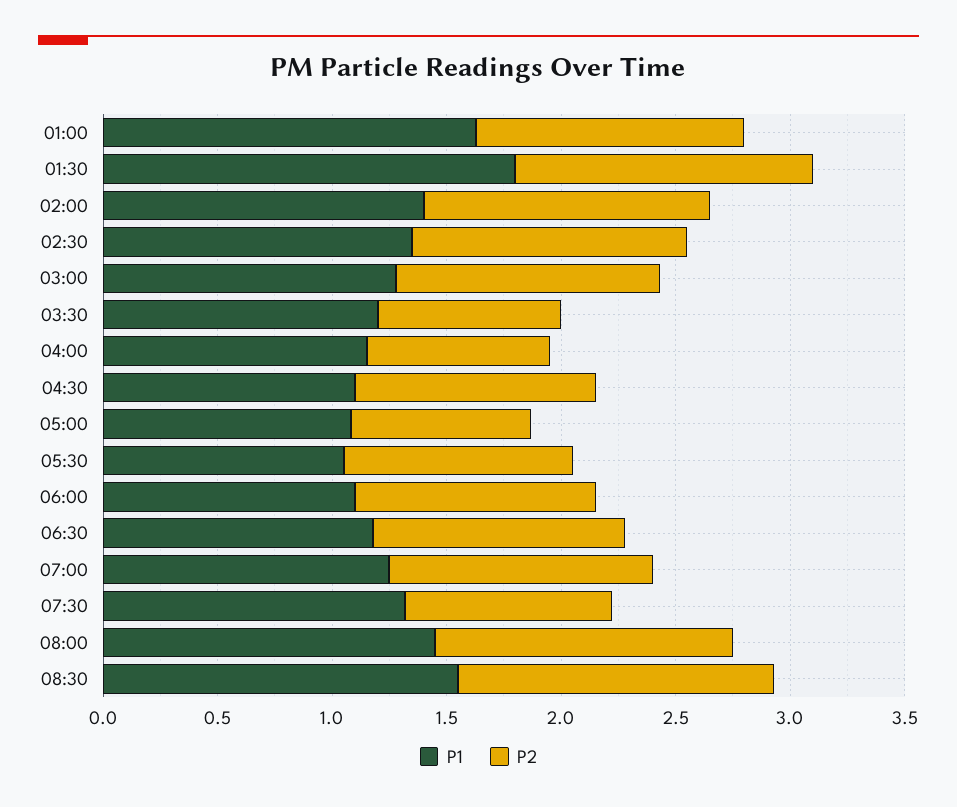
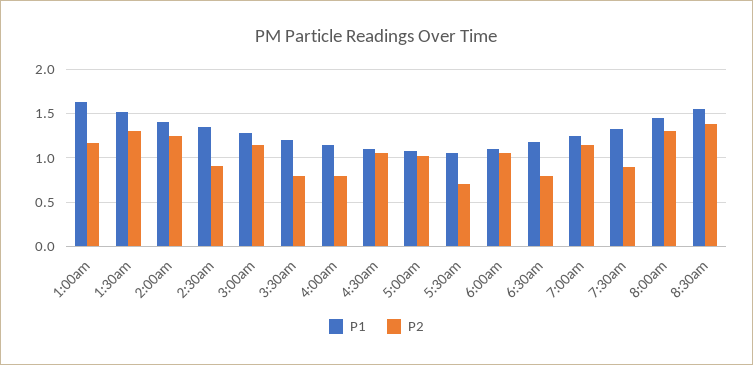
P1, 01:30: 1.8 -> 1.5
P2, 02:30: 1.2 -> 0.9
P2, 05:00: 0.8 -> 1
P2, 05:30: 1 -> 0.7
P2, 06:30: 1.1 -> 0.8

